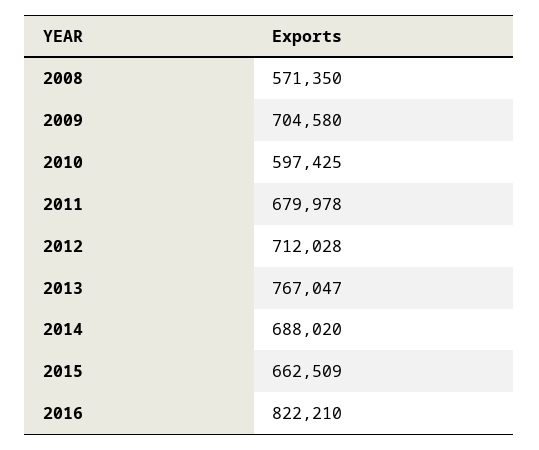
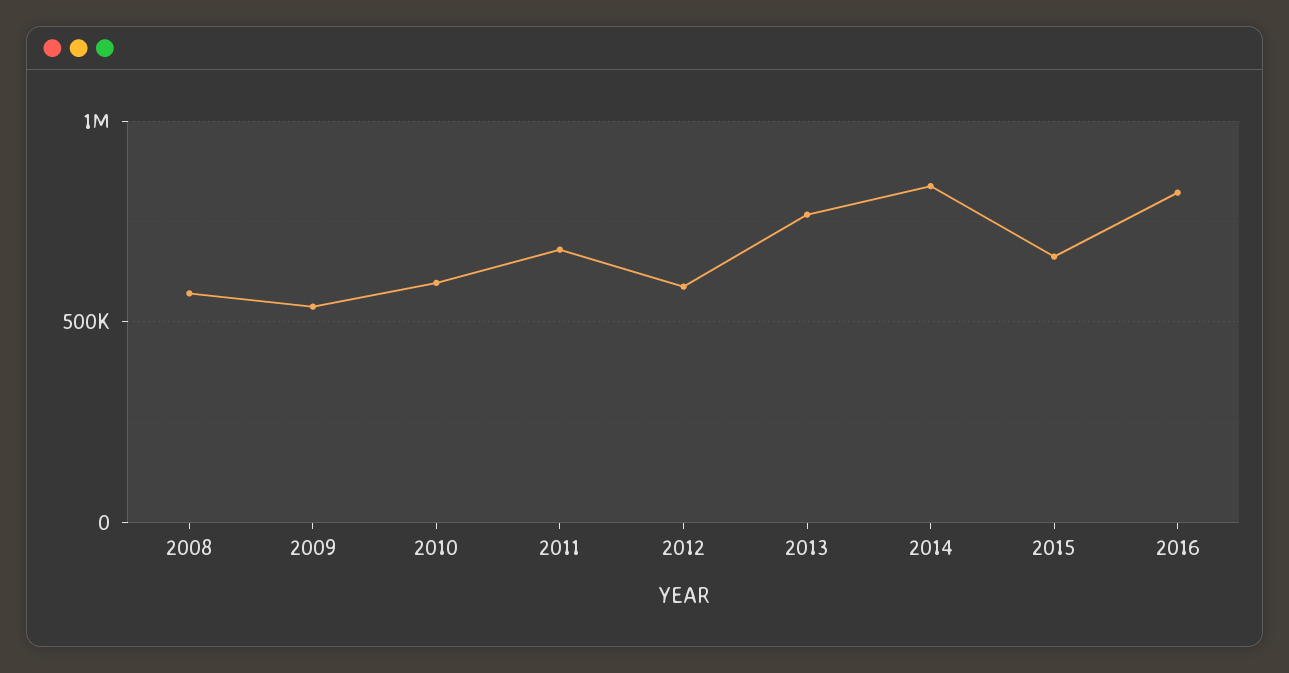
2009: 704580 -> 550000
2012: 712028 -> 600000
2014: 688020 -> 850000

